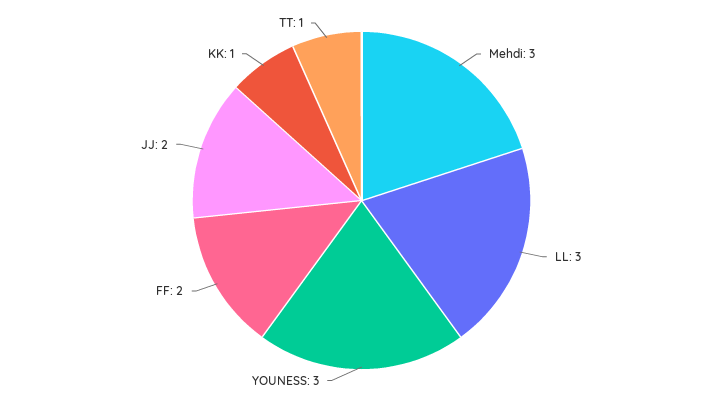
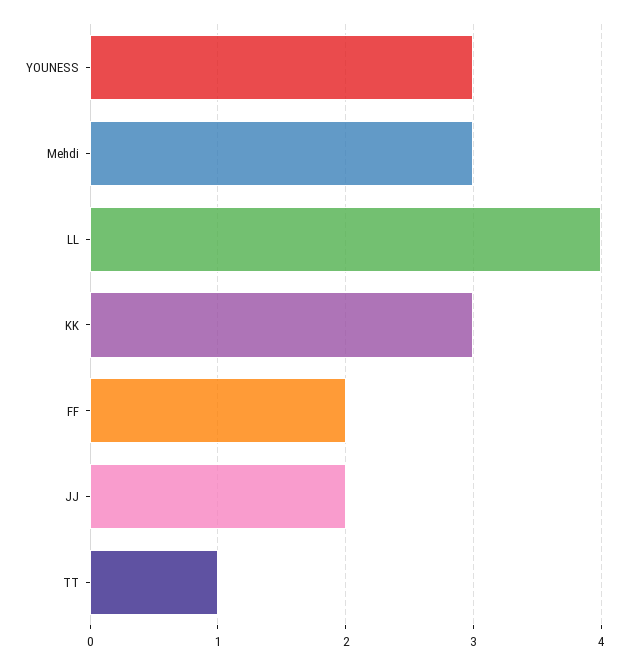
LL: 3 -> 4
KK: 1 -> 3

